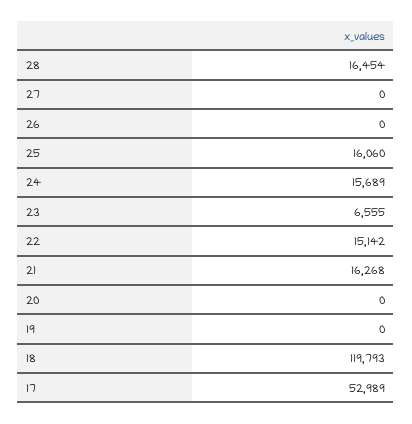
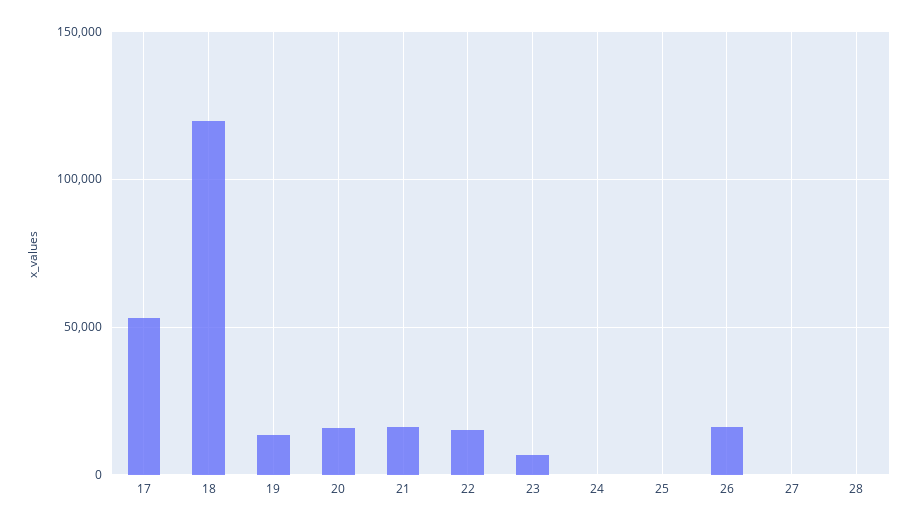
28: 16454 -> 0
26: 0 -> 15000
25: 16060 -> 0
24: 15689 -> 0
20: 0 -> 15000
19: 0 -> 15000

